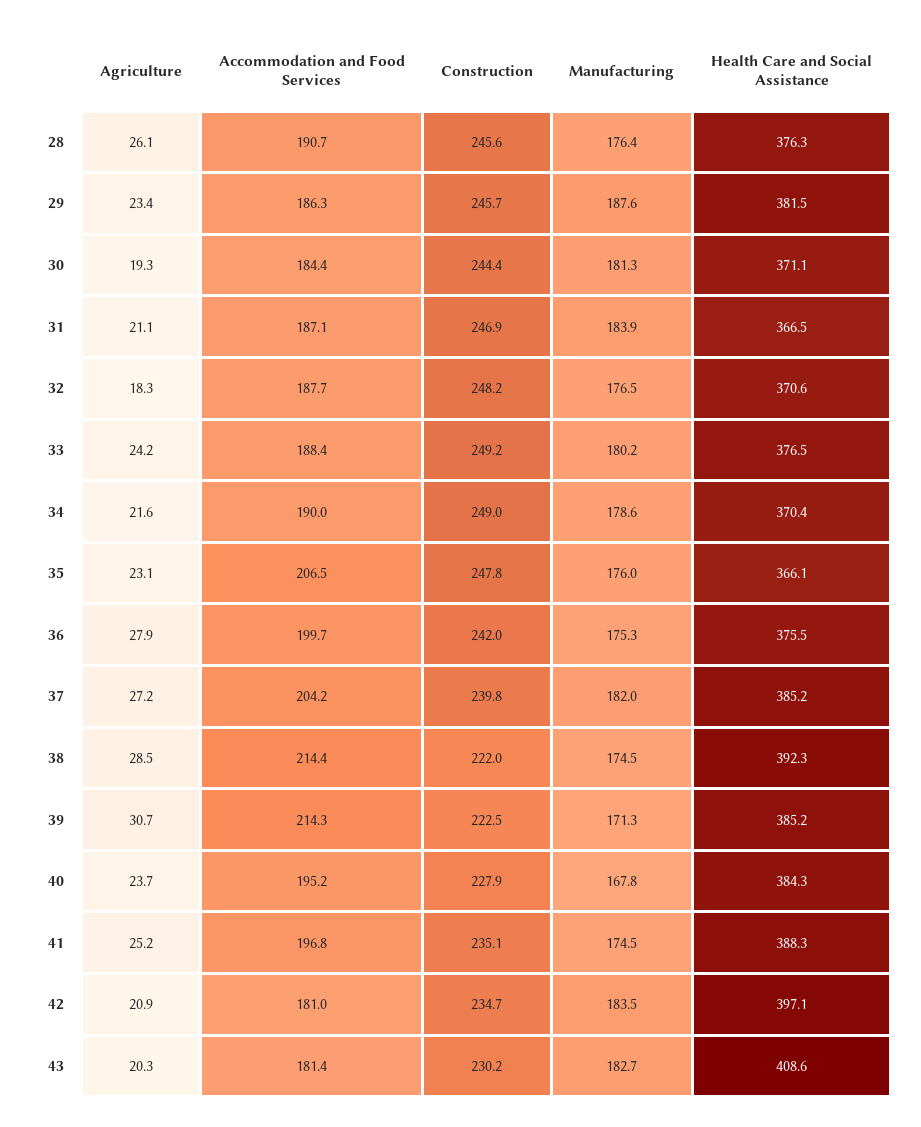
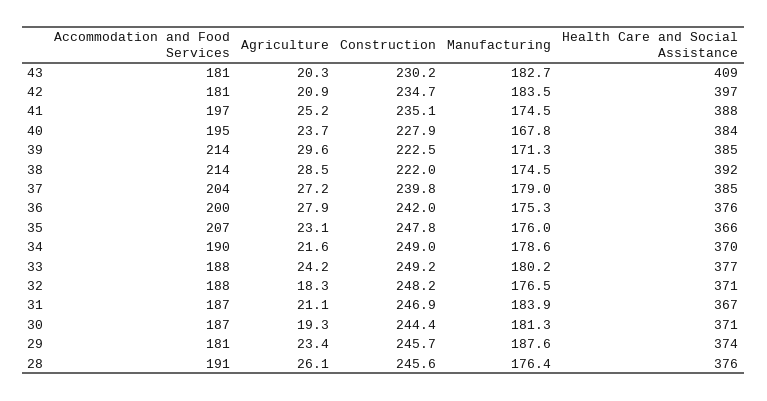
Accommodation and Food Services, 29: 186.3 -> 181
Health Care and Social Assistance, 29: 381.5 -> 374
Accommodation and Food Services, 30: 184.4 -> 187
Manufacturing, 37: 182 -> 179
Agriculture, 39: 30.7 -> 29.6

